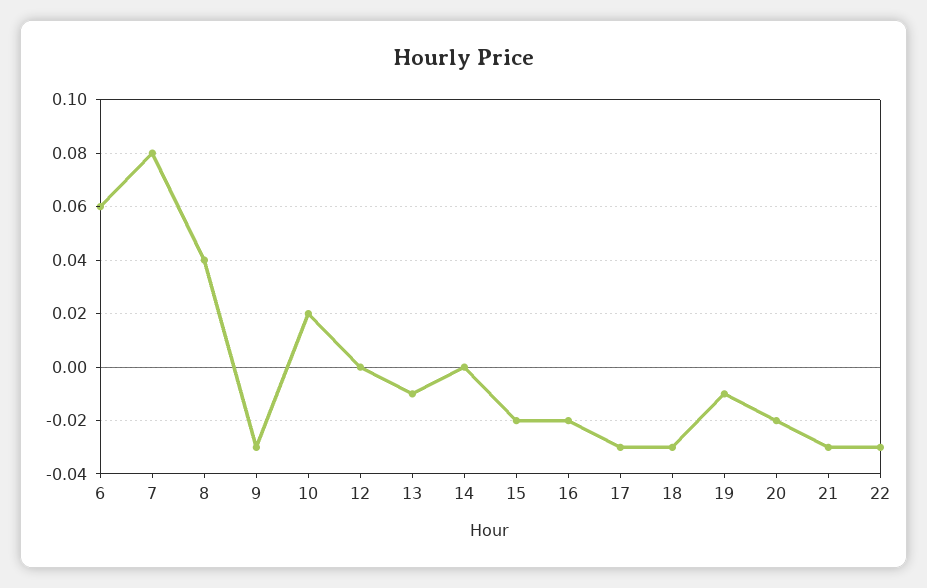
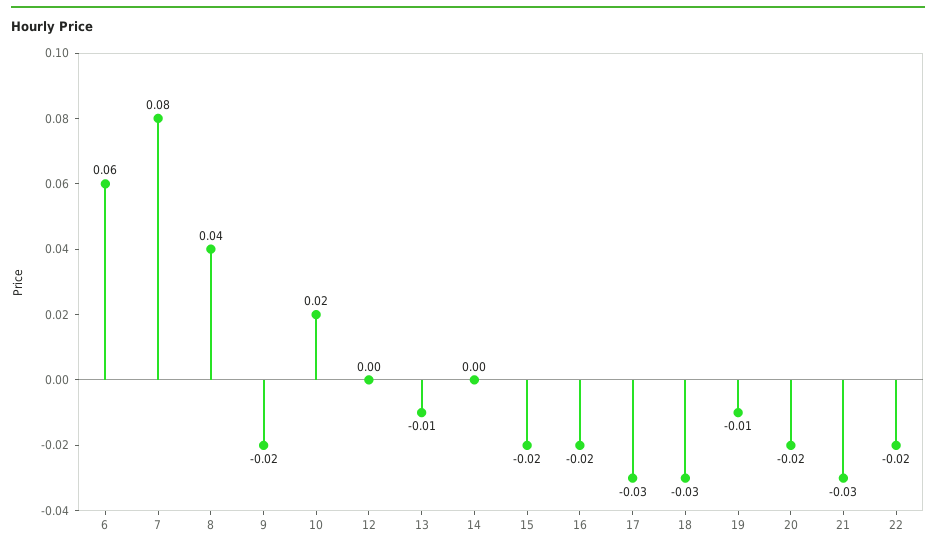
9: -0.03 -> -0.02
22: -0.03 -> -0.02

